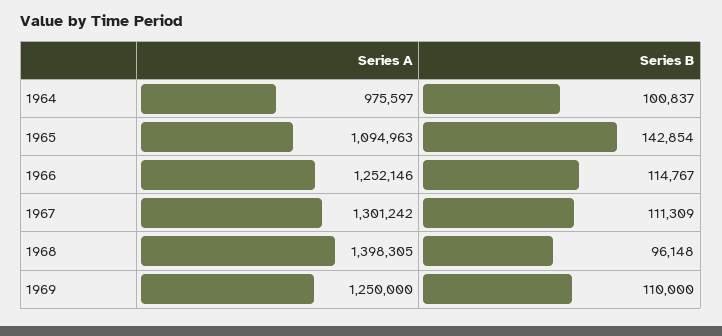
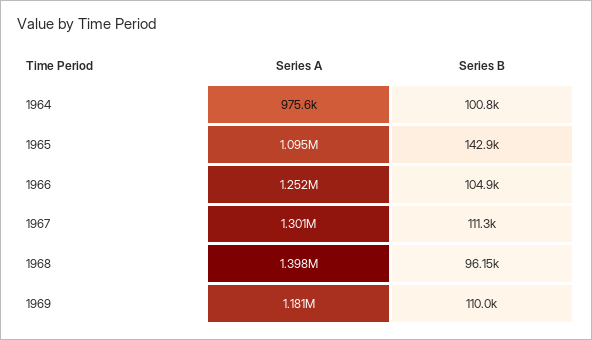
Series B, 1966: 114767 -> 104900
Series A, 1969: 1250000 -> 1181000

